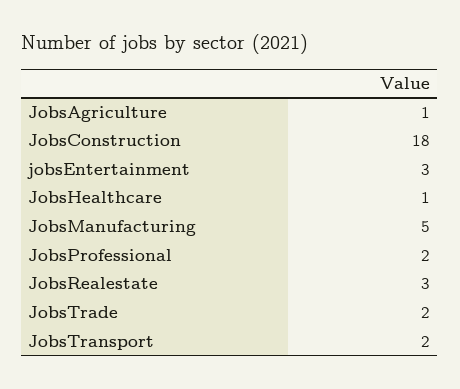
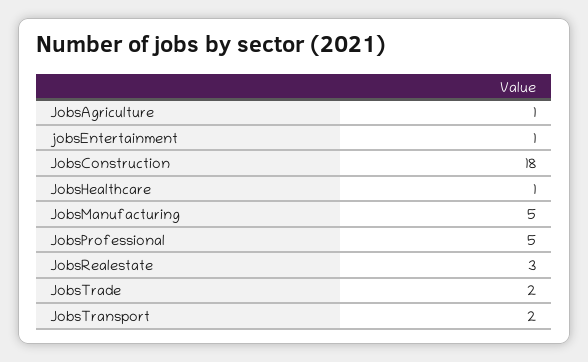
jobsEntertainment: 3 -> 1
JobsProfessional: 2 -> 5

